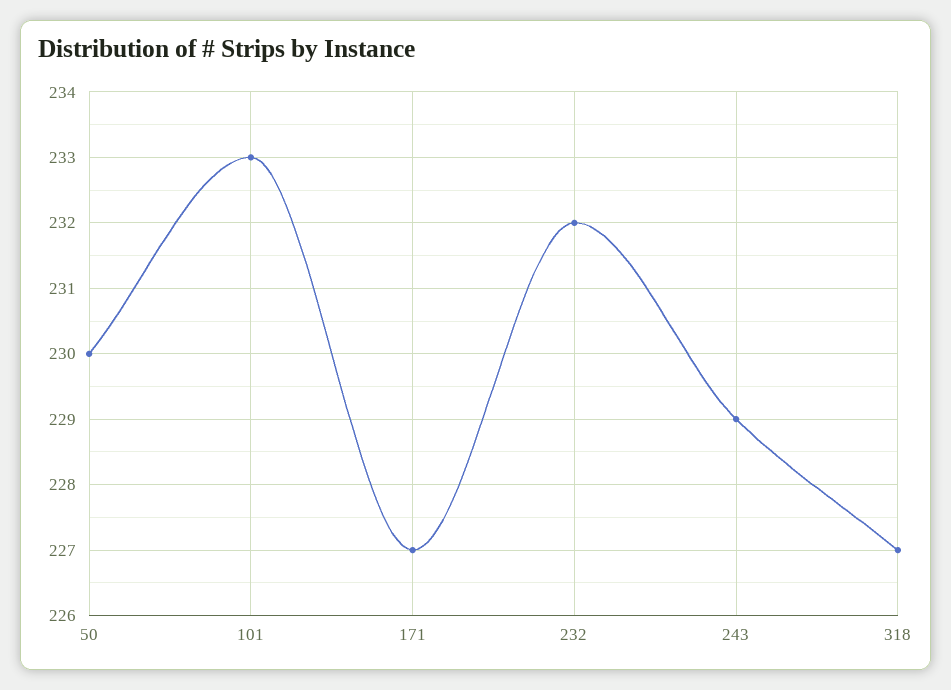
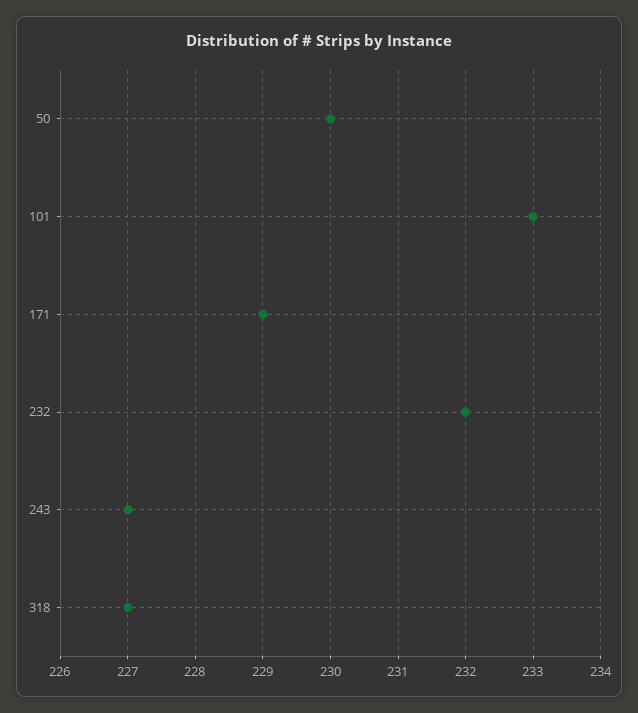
171: 227 -> 229
243: 229 -> 227

